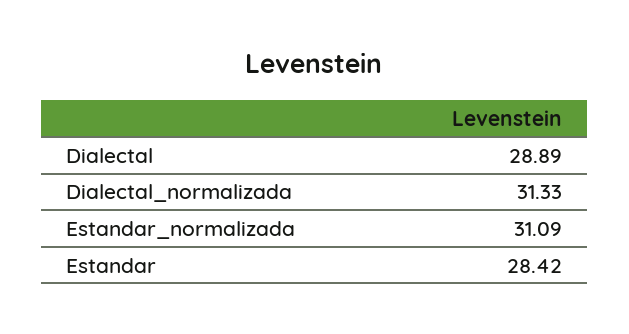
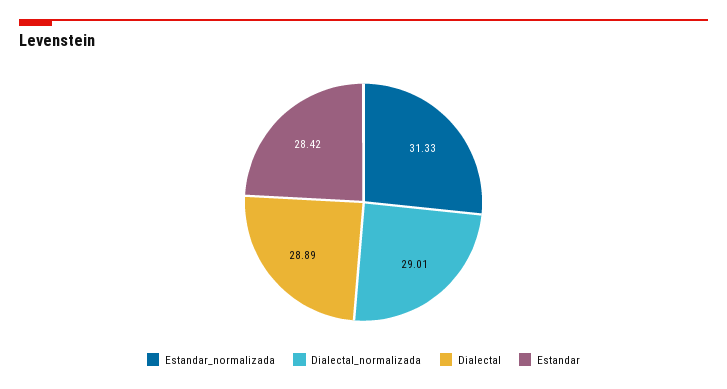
Dialectal_normalizada: 31.33 -> 29.01
Estandar_normalizada: 31.09 -> 31.33

